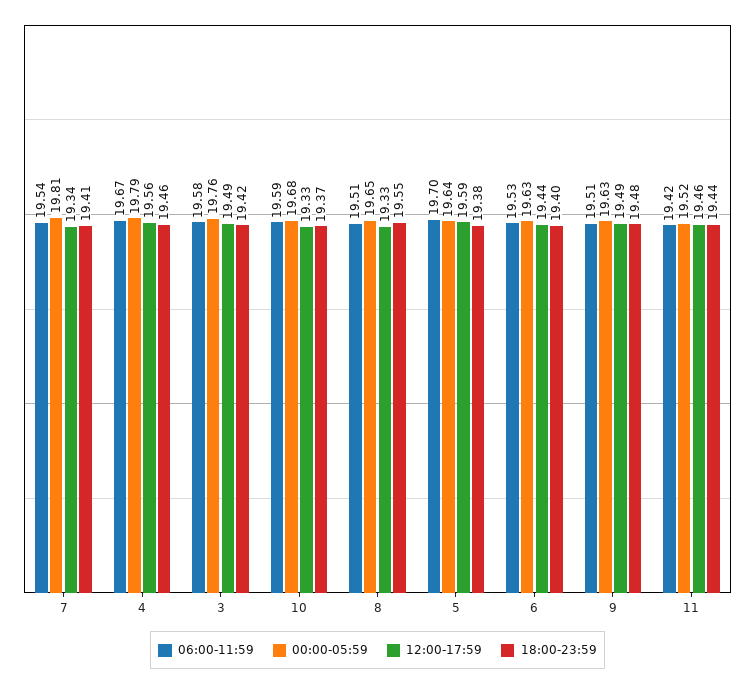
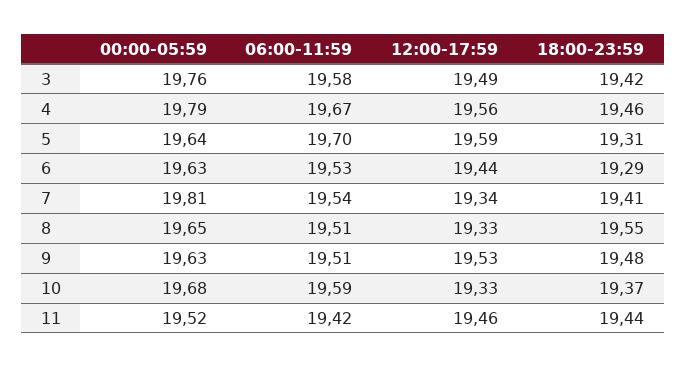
18:00-23:59, 5: 19.38 -> 19.31
18:00-23:59, 6: 19.4 -> 19.29
12:00-17:59, 9: 19.49 -> 19.53

